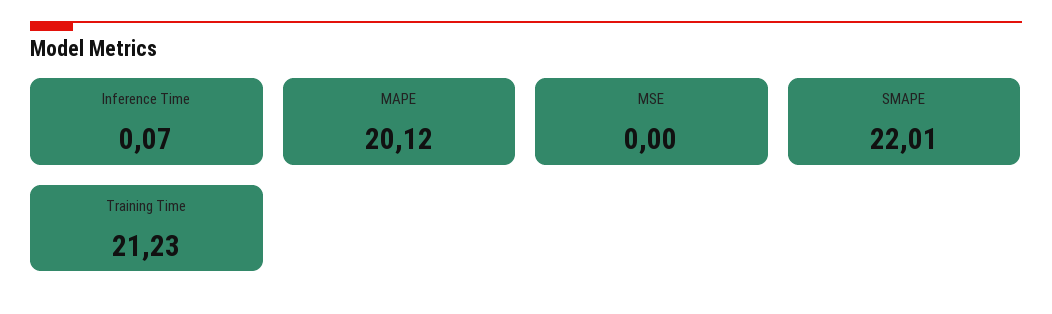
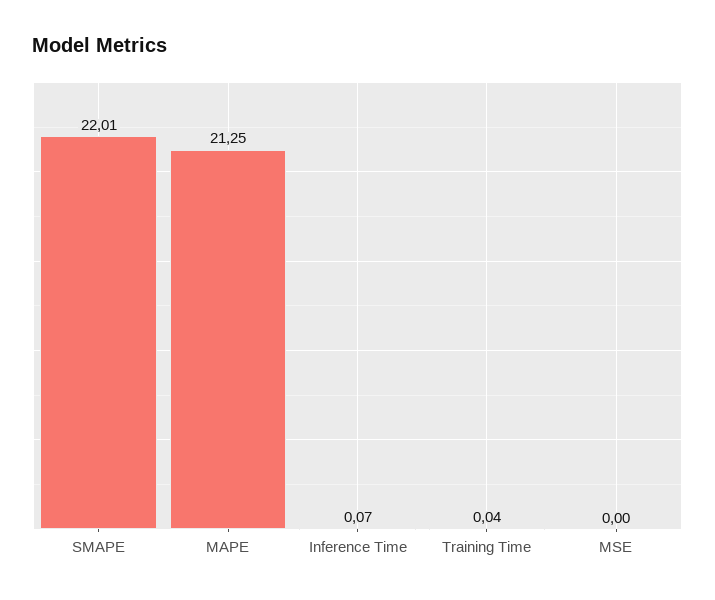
MAPE: 20.12 -> 21.25
Training Time: 21.23 -> 0.04

